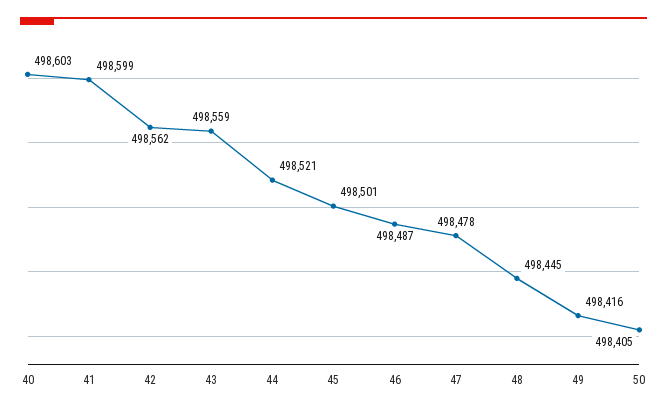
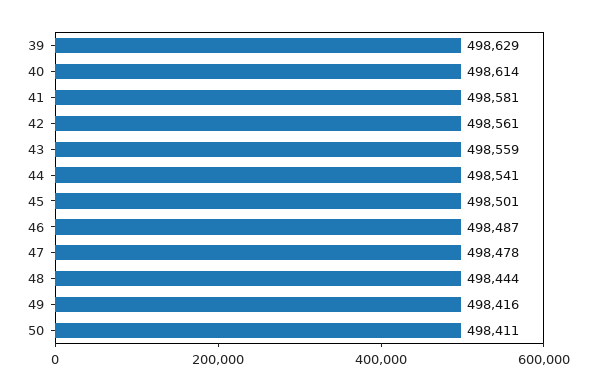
40: 498603 -> 498614
41: 498599 -> 498581
42: 498562 -> 498561
44: 498521 -> 498541
48: 498445 -> 498444
50: 498405 -> 498411
39: none -> 498629

